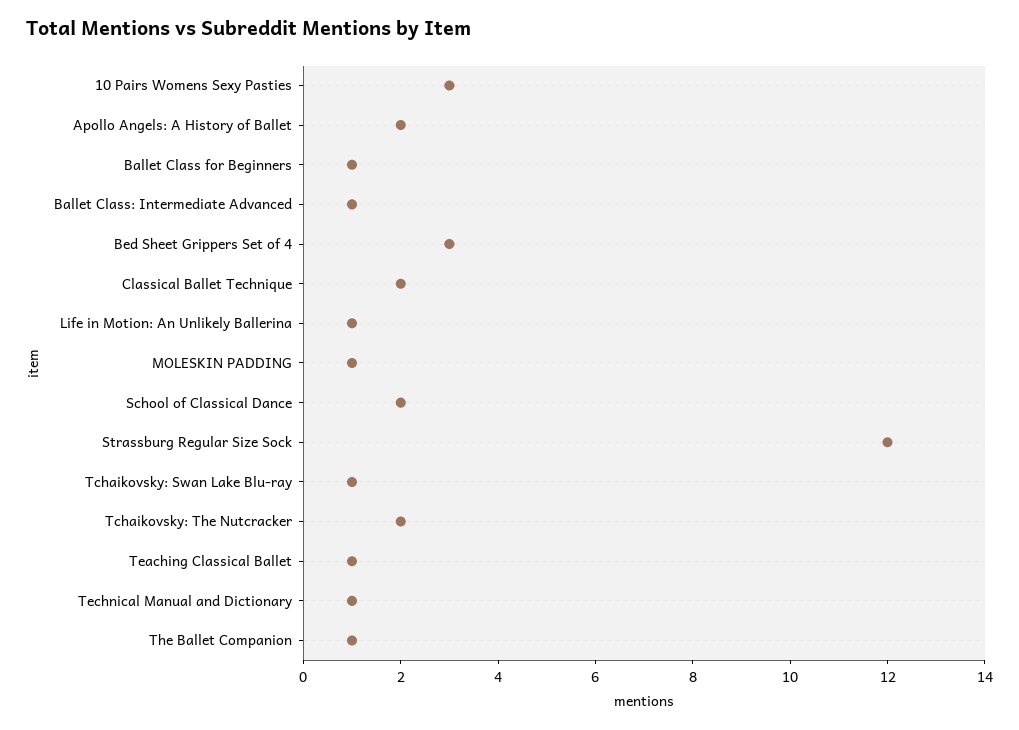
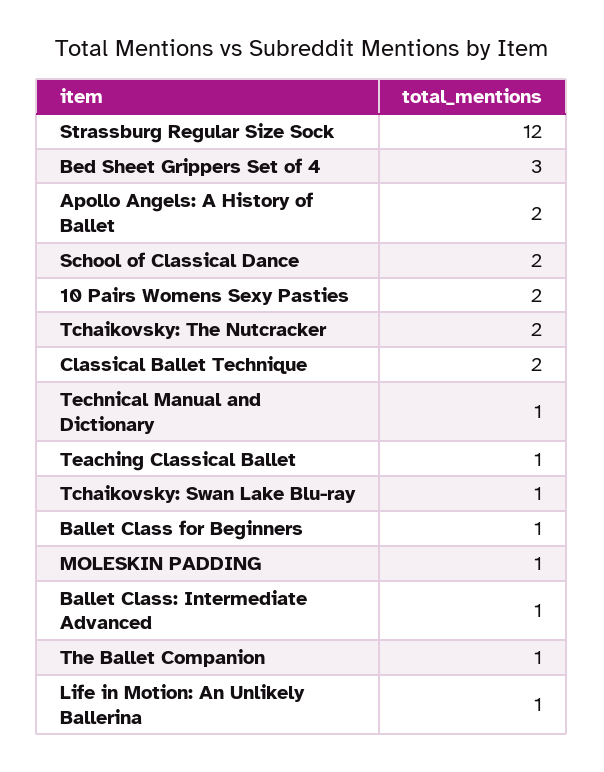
10 Pairs Womens Sexy Pasties: 3 -> 2

